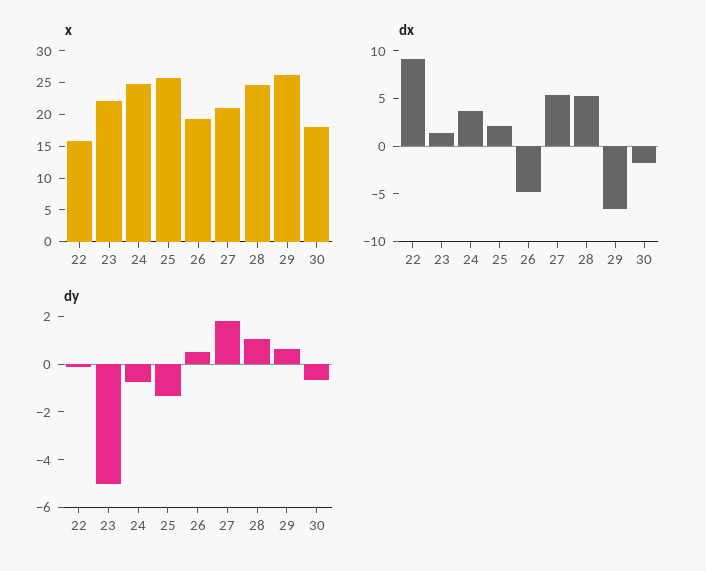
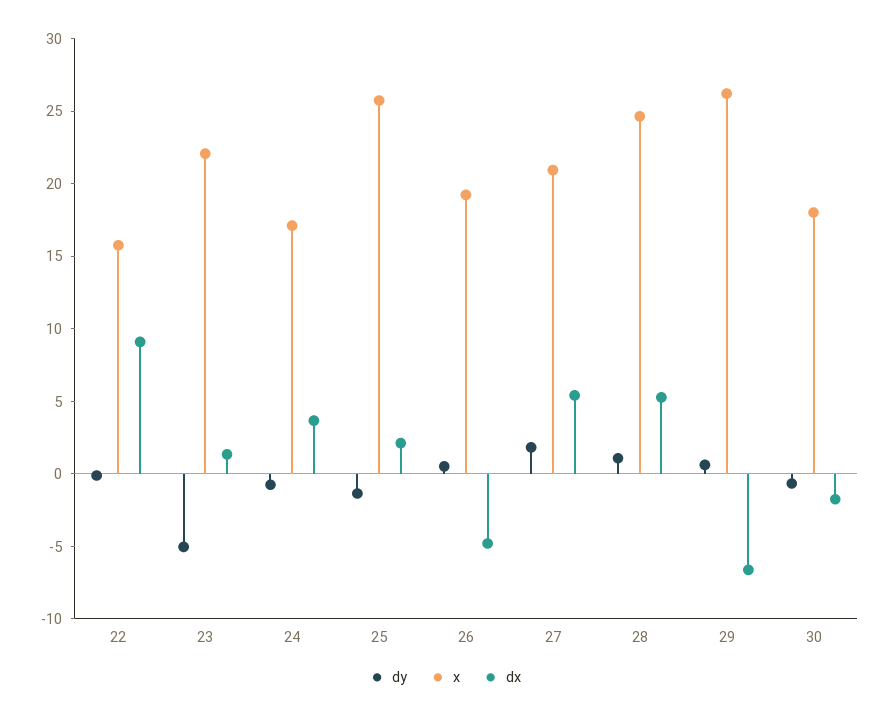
x, 24: 25 -> 17

